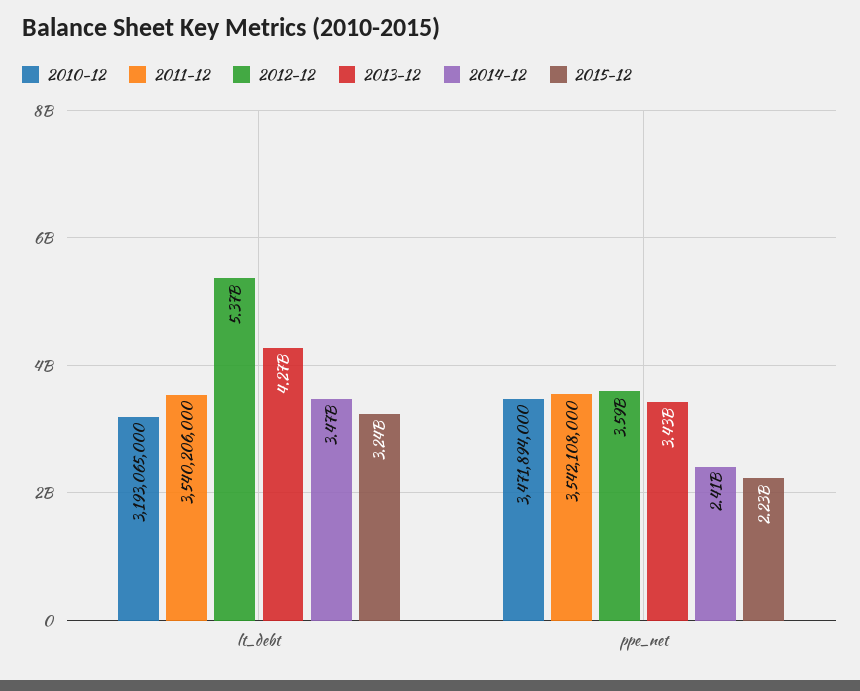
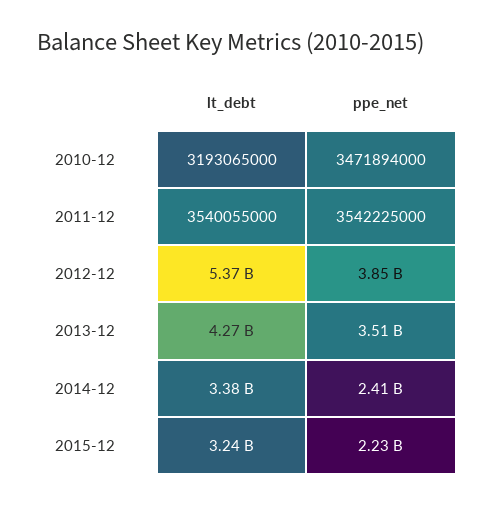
2011-12, lt_debt: 3540206000 -> 3540055000
2014-12, lt_debt: 3470000000 -> 3380000000
2011-12, ppe_net: 3542108000 -> 3542225000
2012-12, ppe_net: 3590000000 -> 3850000000
2013-12, ppe_net: 3430000000 -> 3510000000

